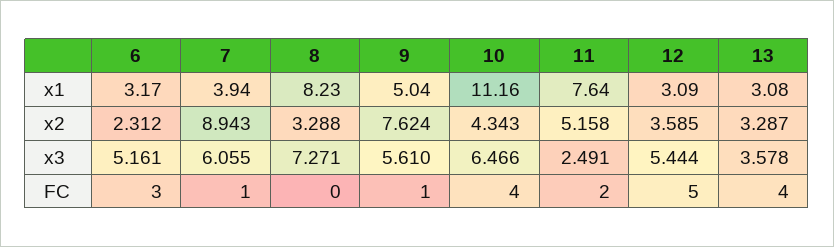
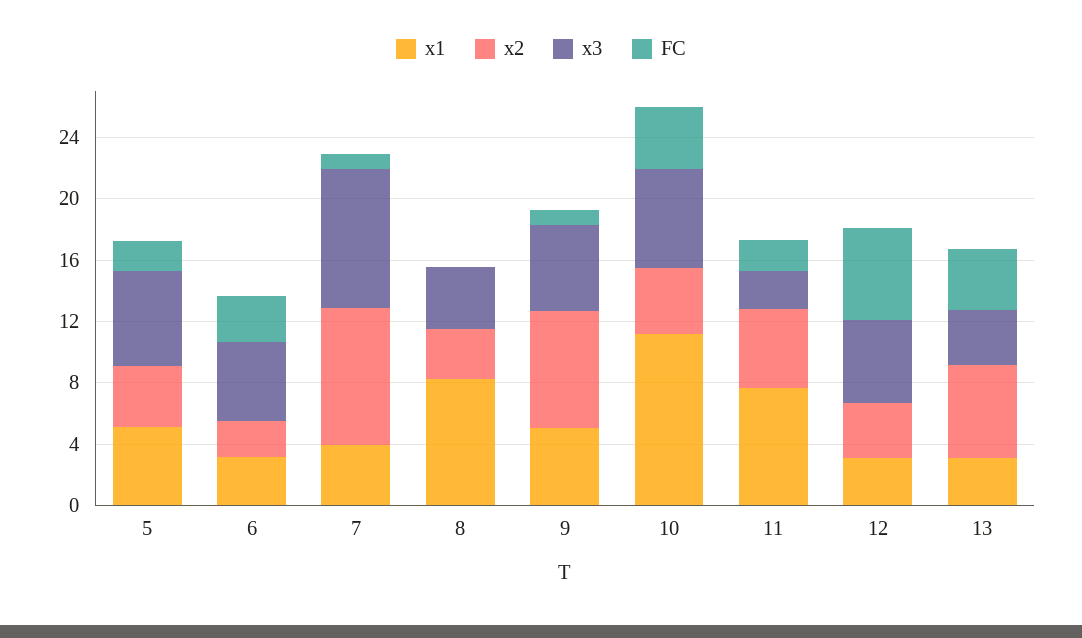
x2, 13: 3.287 -> 6
x3, 7: 6.055 -> 9
x3, 8: 7.271 -> 4
FC, 12: 5 -> 6
x1, 5: none -> 5
x2, 5: none -> 4
x3, 5: none -> 6
FC, 5: none -> 2

